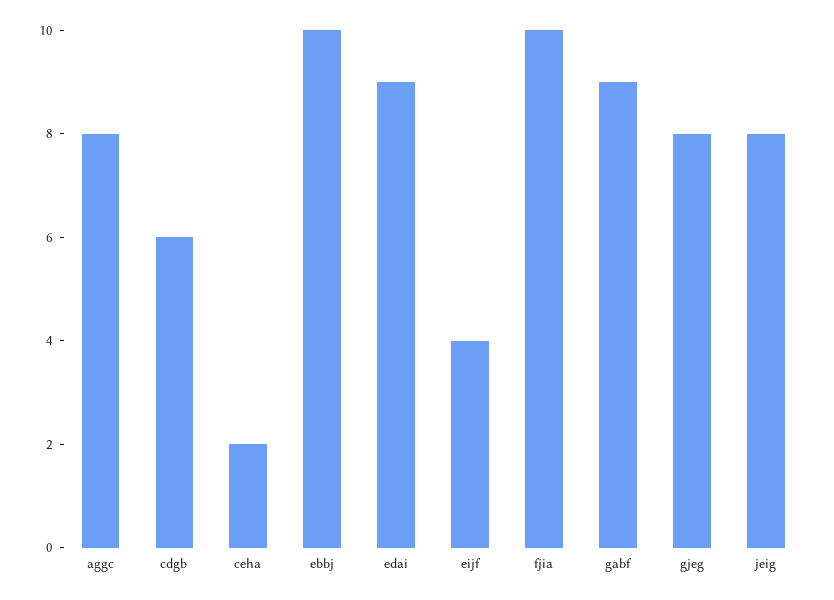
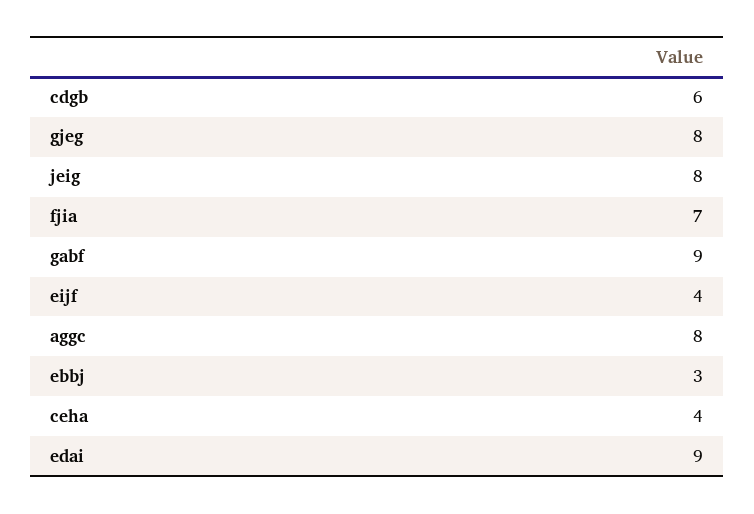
ceha: 2 -> 4
ebbj: 10 -> 3
fjia: 10 -> 7

